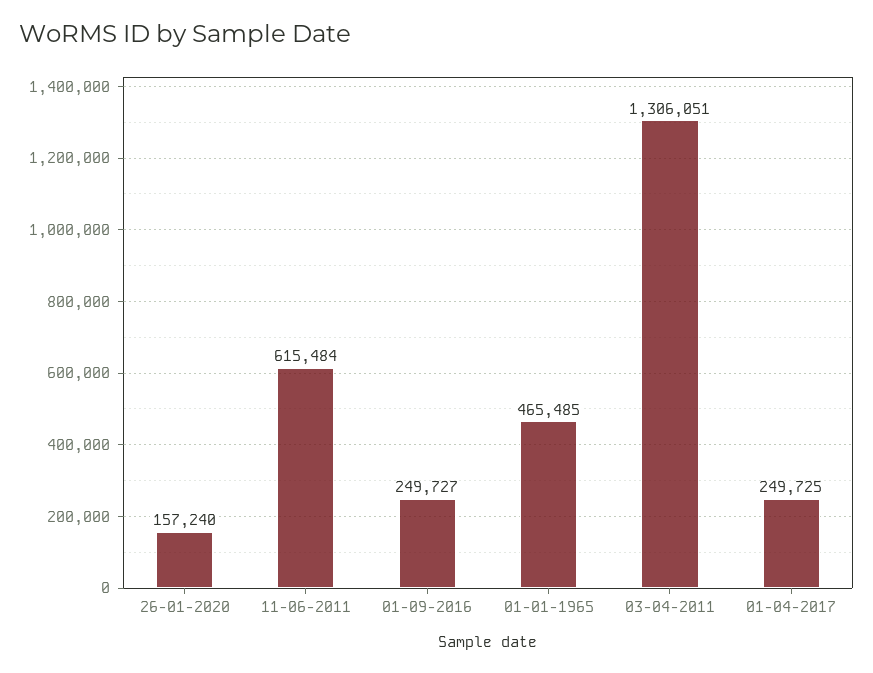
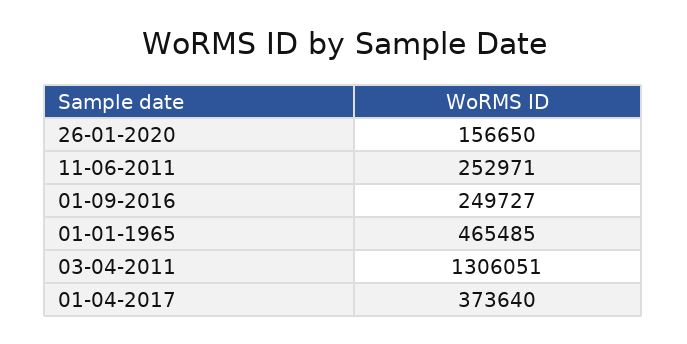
26-01-2020: 157240 -> 156650
11-06-2011: 615484 -> 252971
01-04-2017: 249725 -> 373640

